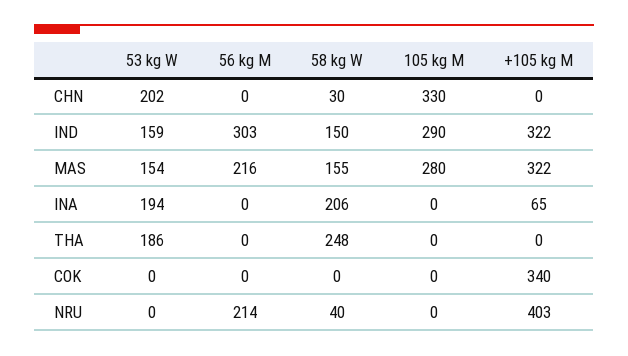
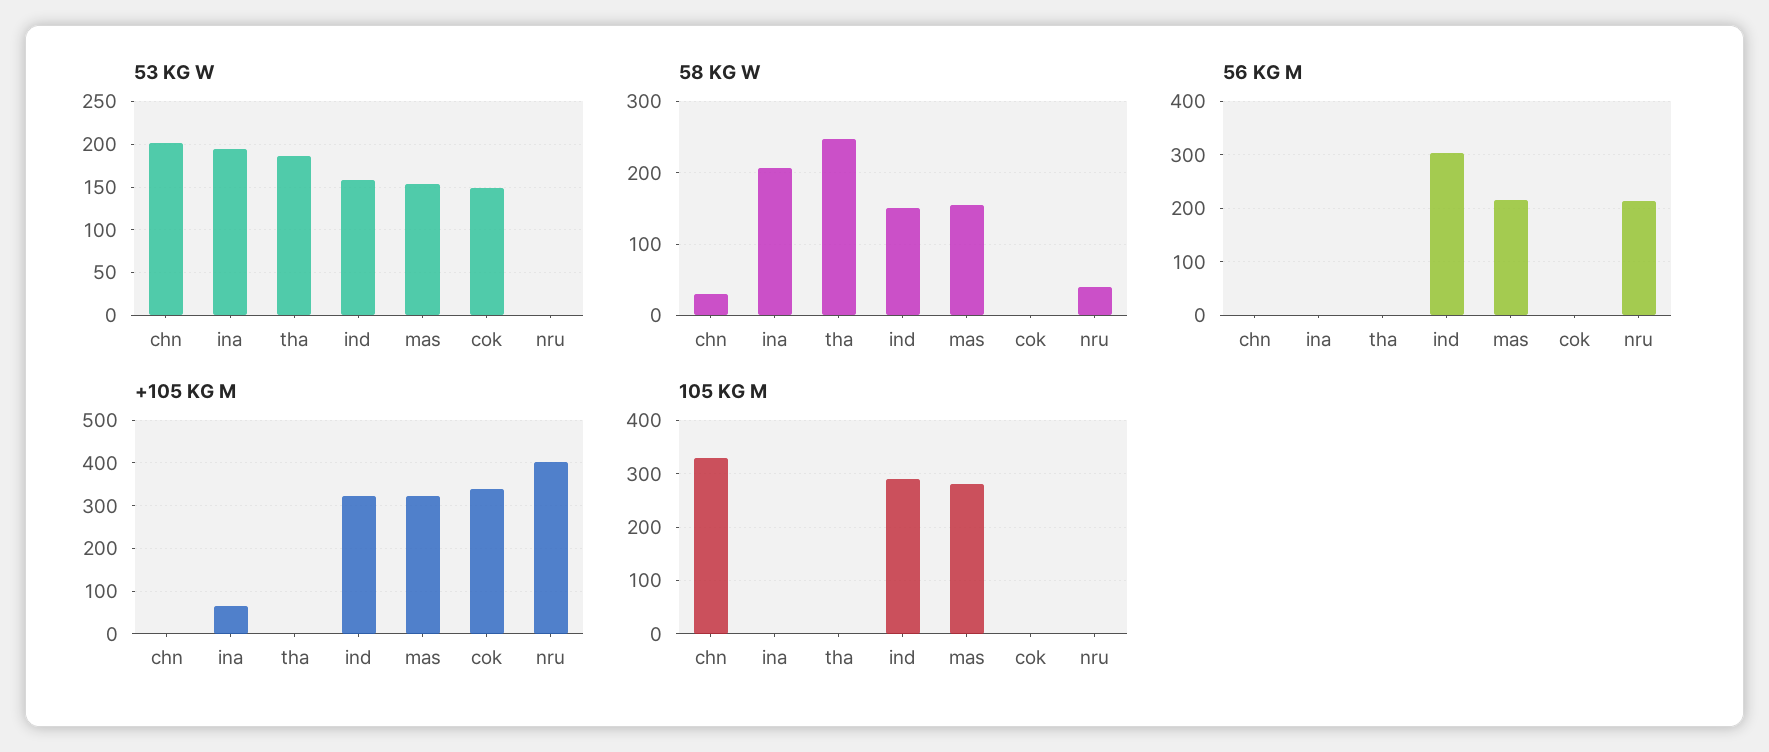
53 kg W, COK: 0 -> 150

